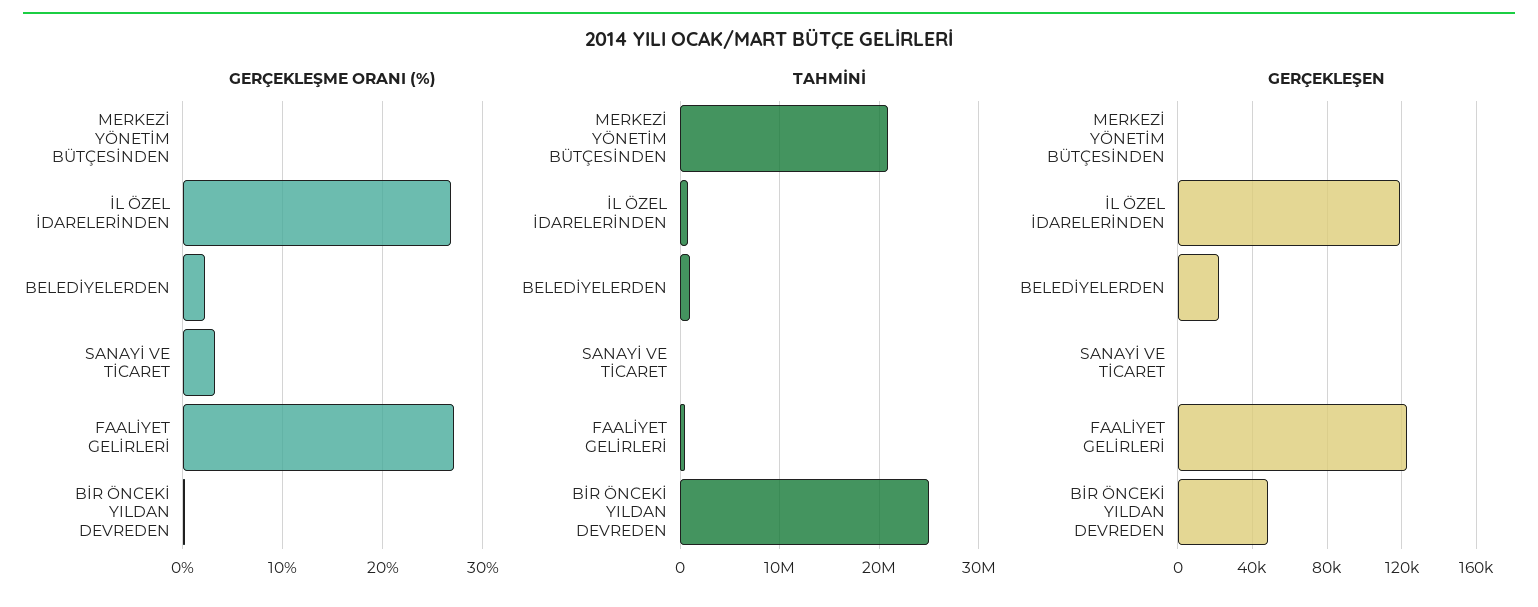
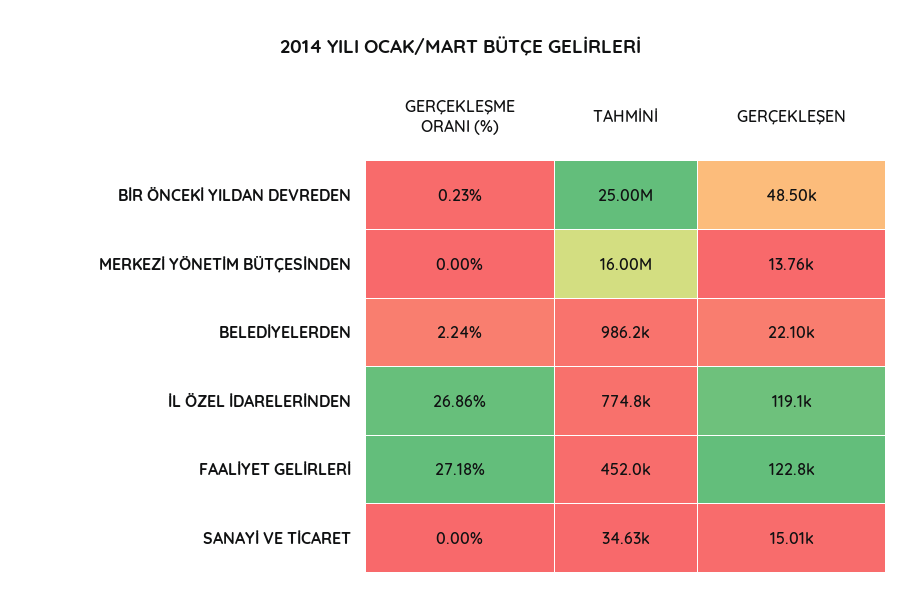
GERÇEKLEŞME ORANI (%), SANAYİ VE TİCARET: 3 -> 0
TAHMİNİ, MERKEZİ YÖNETİM BÜTÇESİNDEN: 21000000 -> 16000000
GERÇEKLEŞEN, MERKEZİ YÖNETİM BÜTÇESİNDEN: 0 -> 13760
GERÇEKLEŞEN, SANAYİ VE TİCARET: 0 -> 15010

